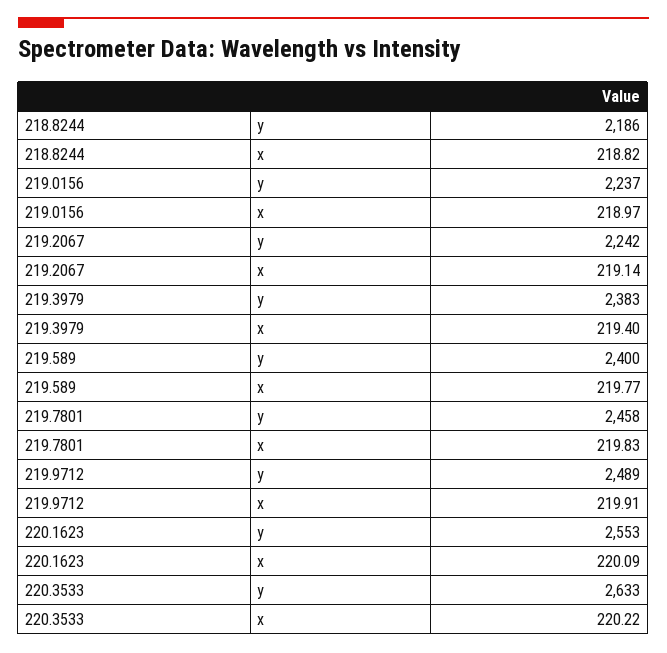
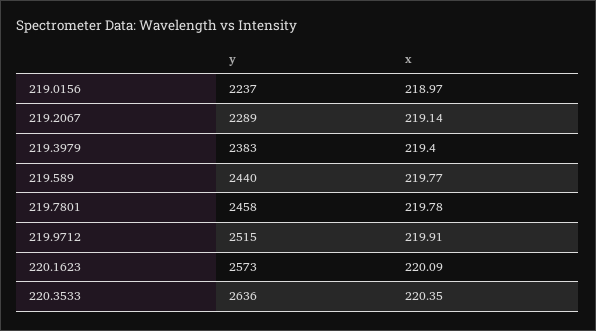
218.8244, y: 2186 -> none
218.8244, x: 218.82 -> none
219.2067, y: 2242 -> 2289
219.589, y: 2400 -> 2440
219.7801, x: 219.83 -> 219.78
219.9712, y: 2489 -> 2515
220.1623, y: 2553 -> 2573
220.3533, y: 2633 -> 2636
220.3533, x: 220.22 -> 220.35

